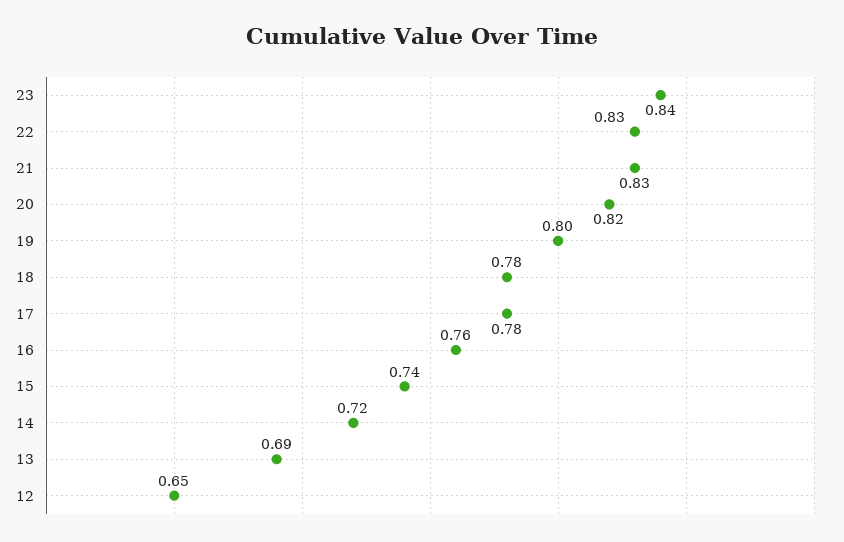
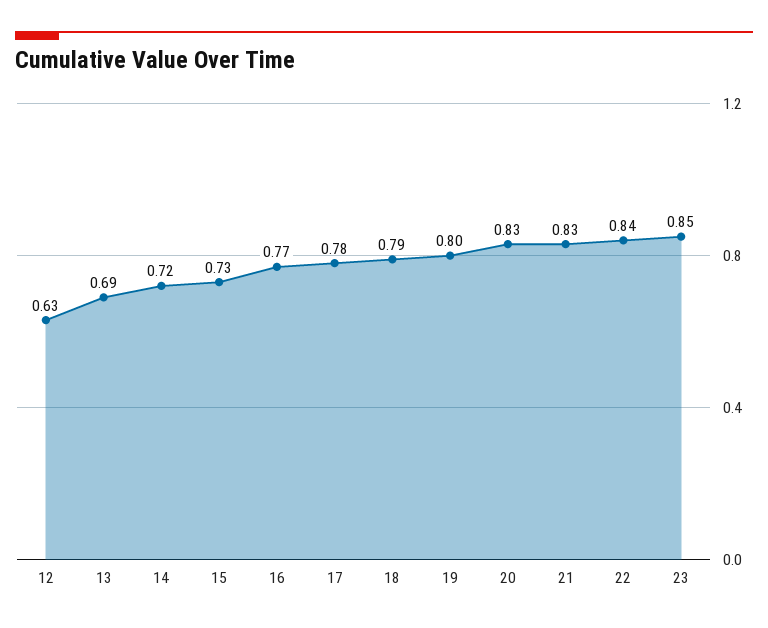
23: 0.84 -> 0.85
22: 0.83 -> 0.84
20: 0.82 -> 0.83
18: 0.78 -> 0.79
16: 0.76 -> 0.77
15: 0.74 -> 0.73
12: 0.65 -> 0.63

